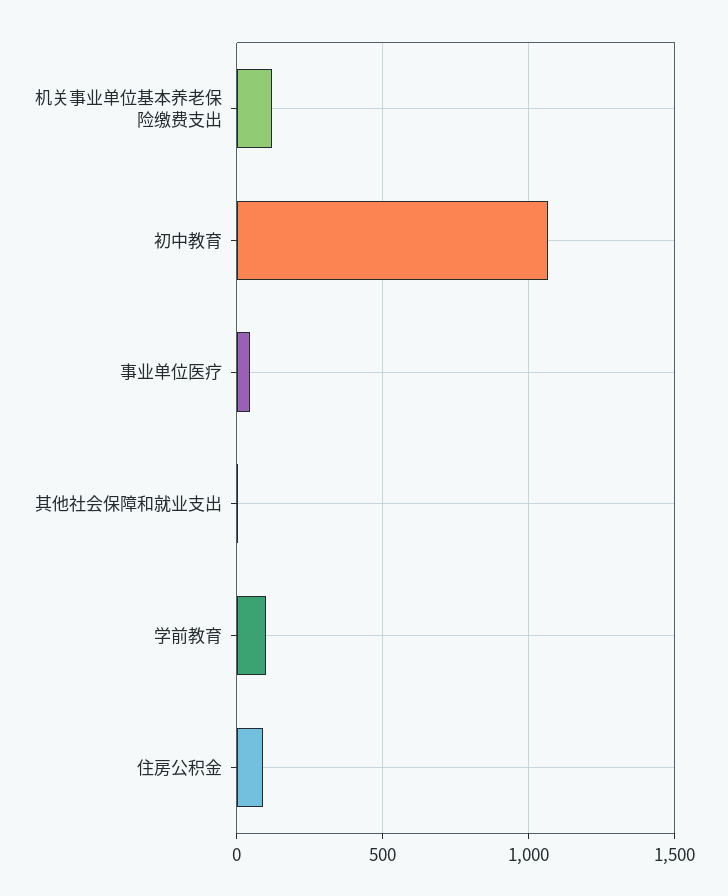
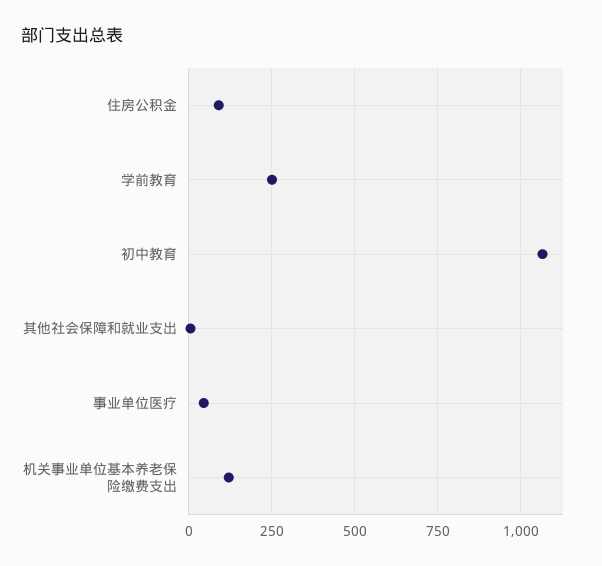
学前教育: 100 -> 250

